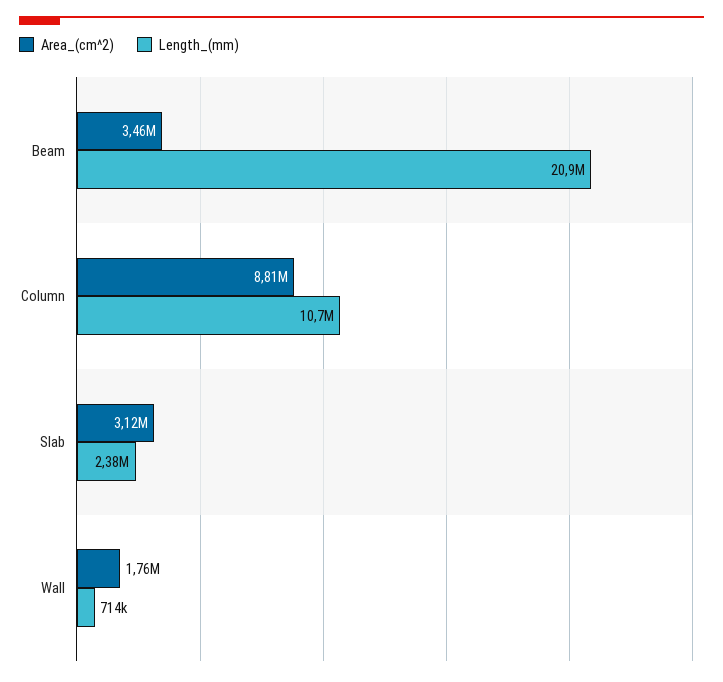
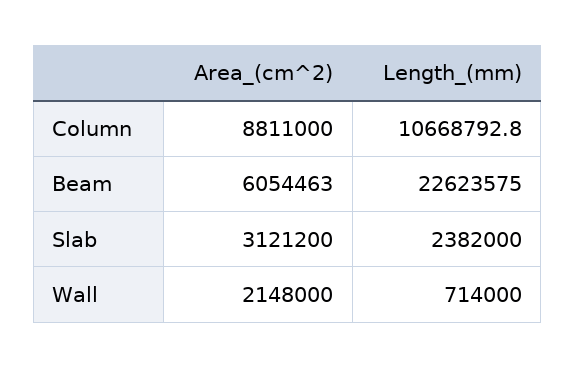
Area_(cm^2), Beam: 3460000 -> 6054463
Length_(mm), Beam: 20900000 -> 22623575
Area_(cm^2), Wall: 1760000 -> 2148000

